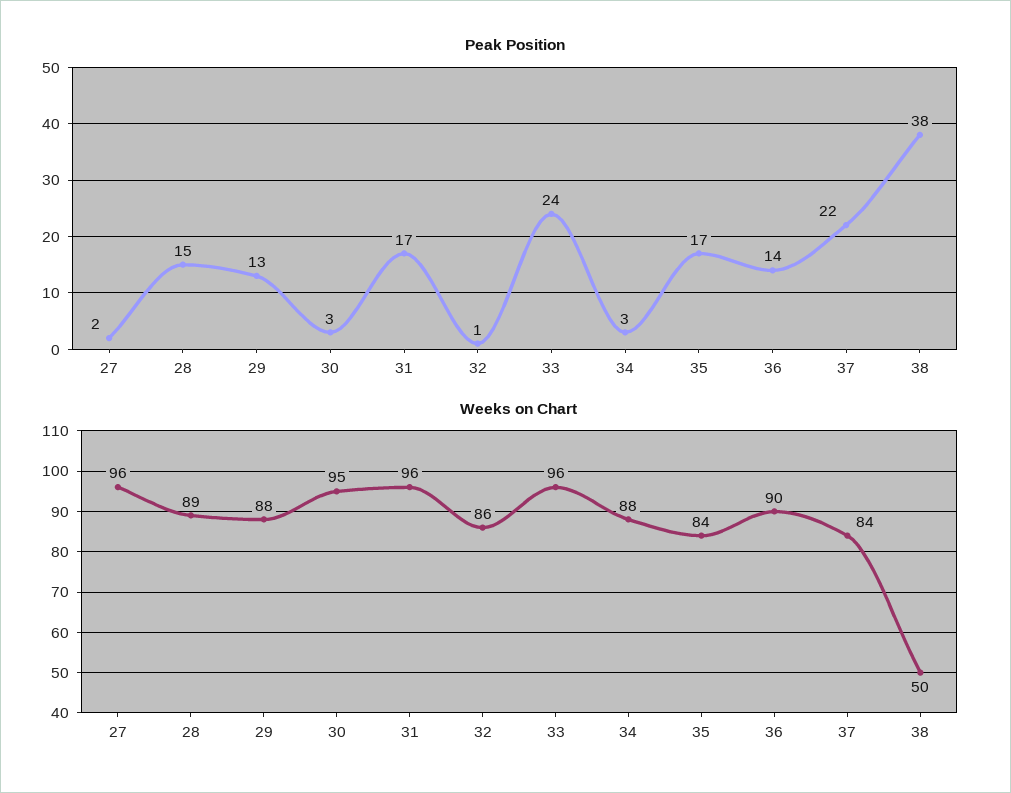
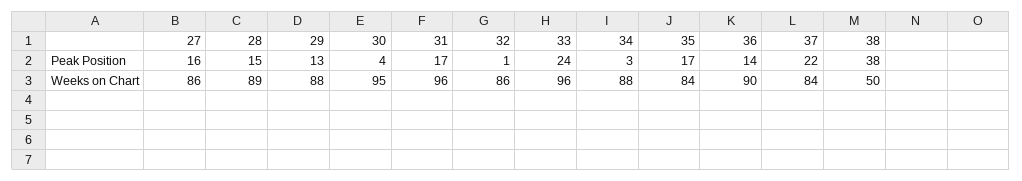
Peak Position, 27: 2 -> 16
Peak Position, 30: 3 -> 4
Weeks on Chart, 27: 96 -> 86

